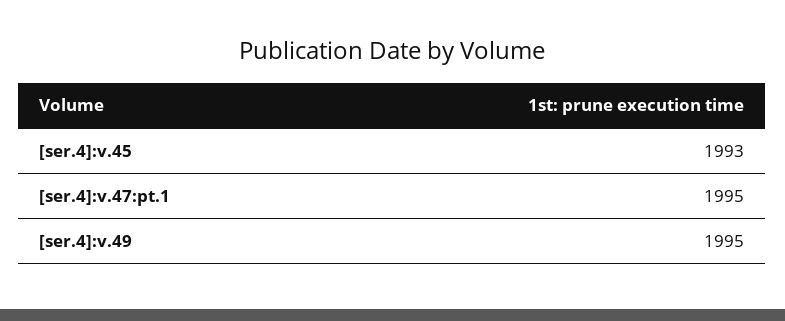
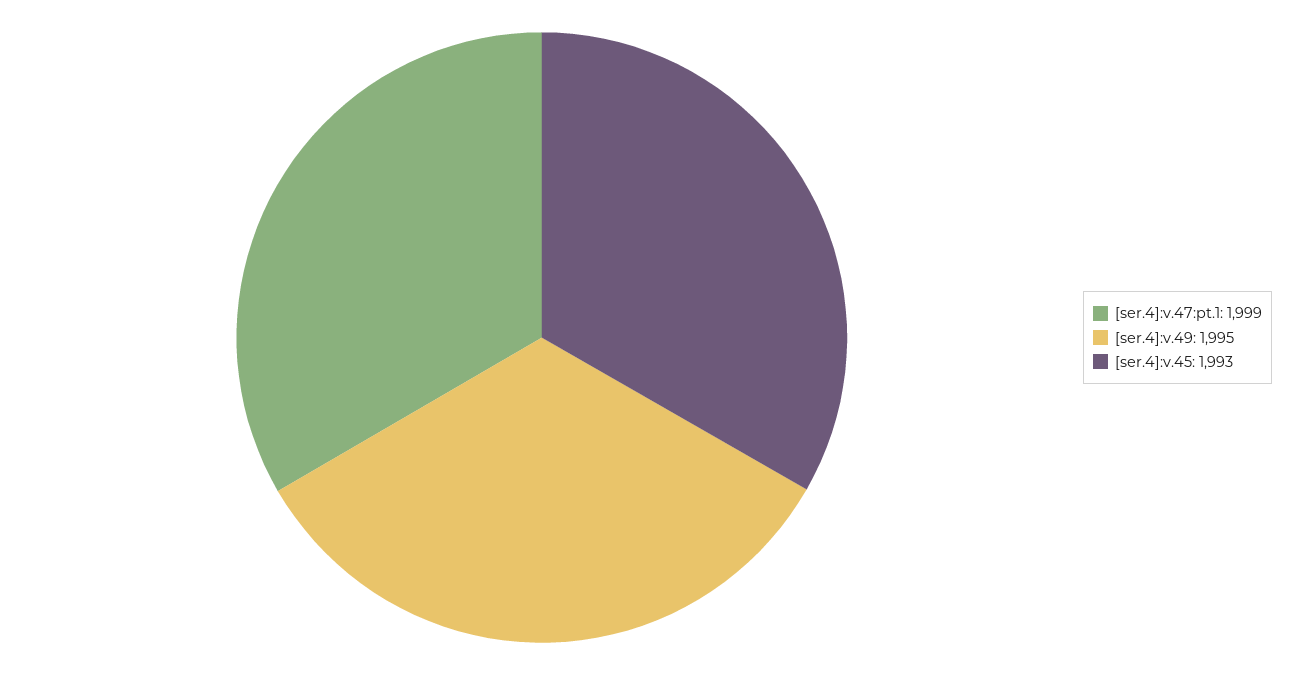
[ser.4]:v.47:pt.1: 1995 -> 1999

